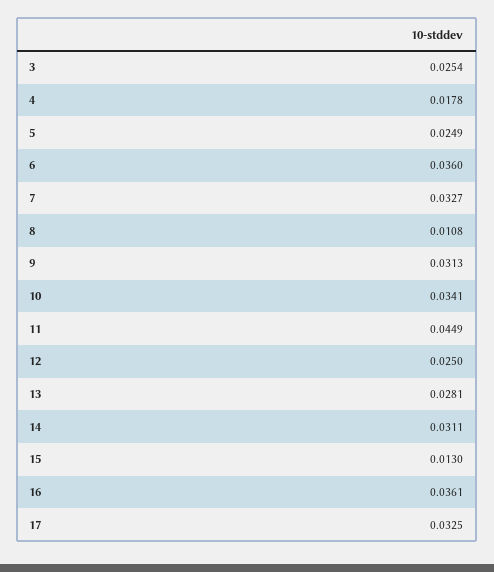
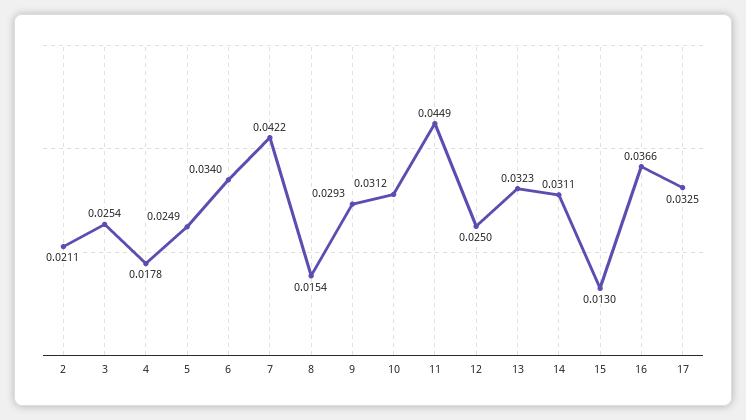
6: 0.036 -> 0.034
7: 0.0327 -> 0.0422
8: 0.0108 -> 0.0154
9: 0.0313 -> 0.0293
10: 0.0341 -> 0.0312
13: 0.0281 -> 0.0323
16: 0.0361 -> 0.0366
2: none -> 0.0211

